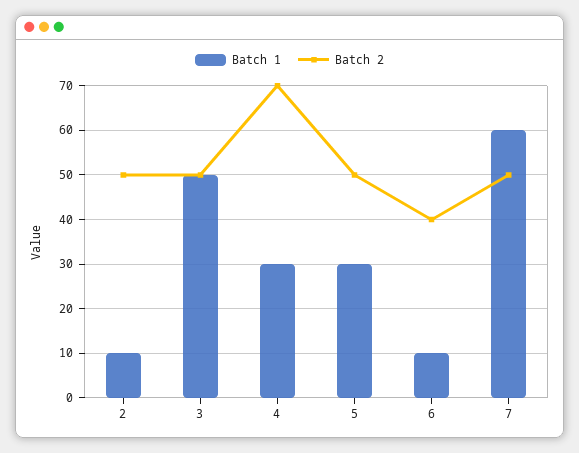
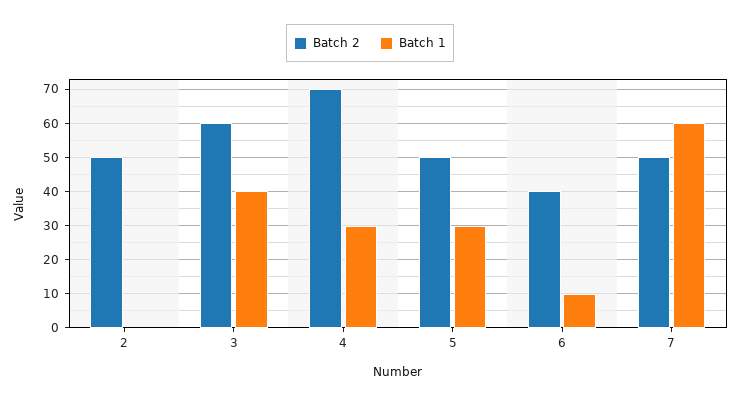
Batch 1, 2: 10 -> 0
Batch 1, 3: 50 -> 40
Batch 2, 3: 50 -> 60

